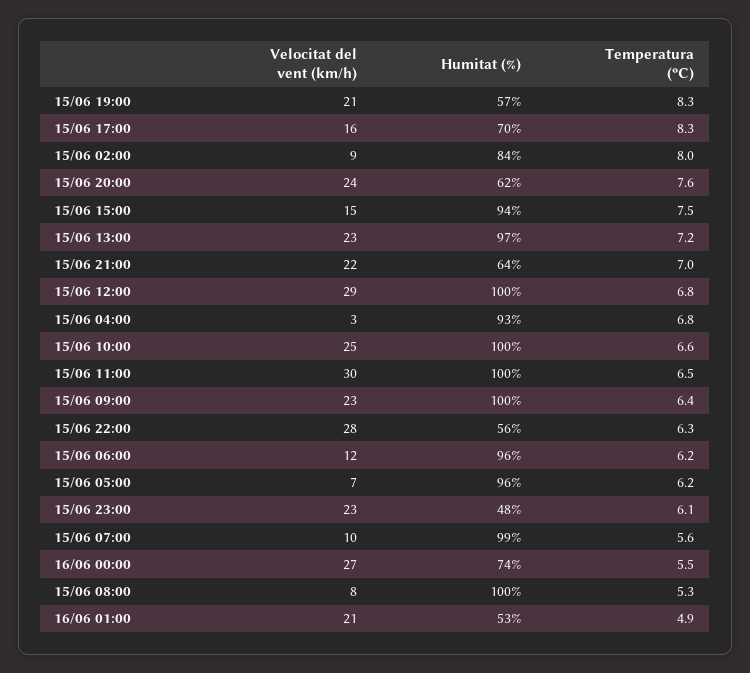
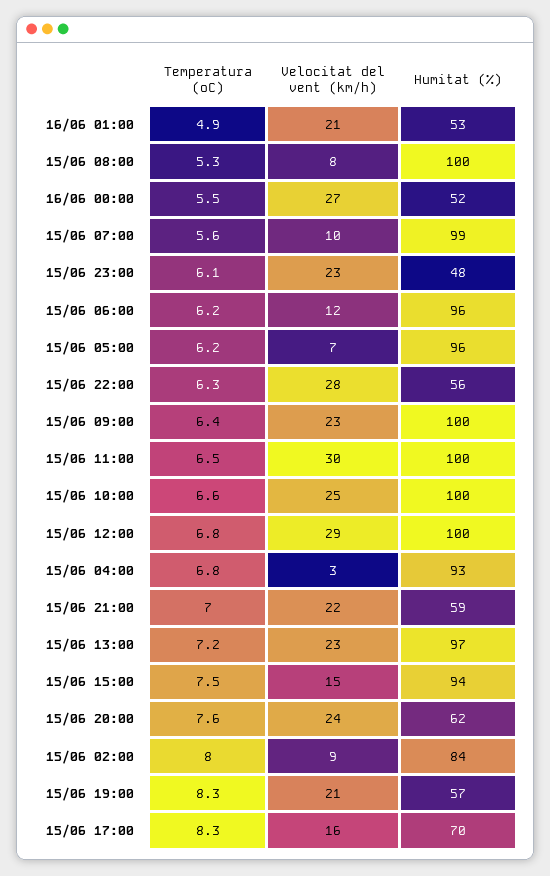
Humitat (%), 15/06 21:00: 64 -> 59
Humitat (%), 16/06 00:00: 74 -> 52

